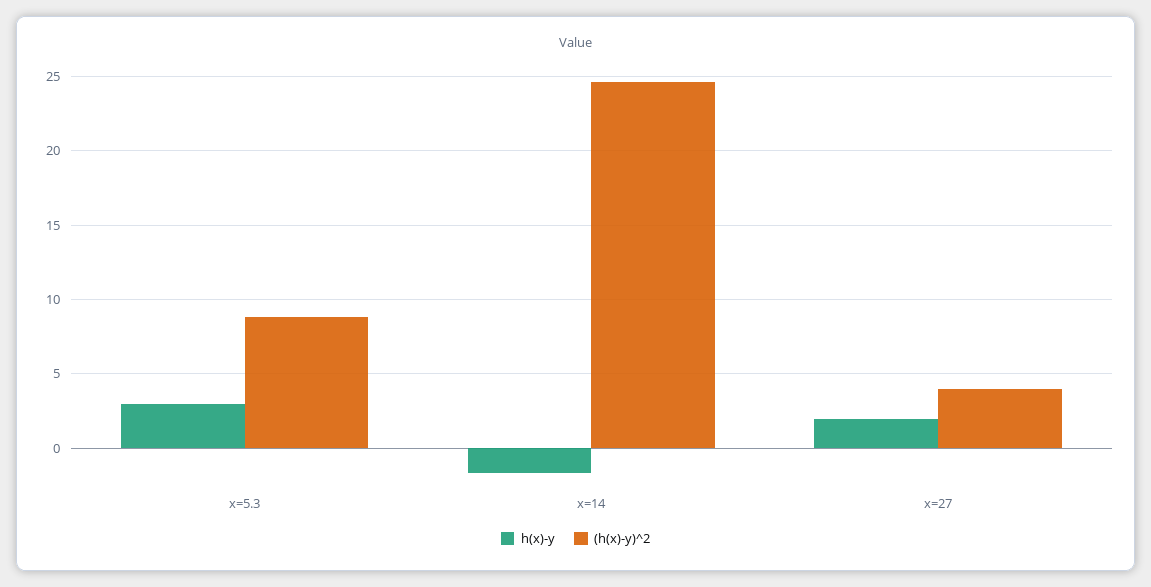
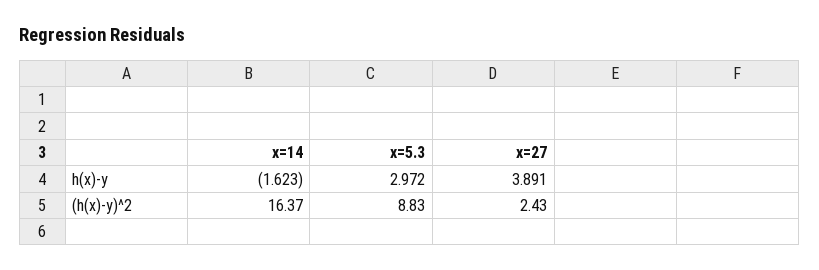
(h(x)-y)^2, x=14: 24.5 -> 16.37
h(x)-y, x=27: 2 -> 3.891
(h(x)-y)^2, x=27: 4 -> 2.43

